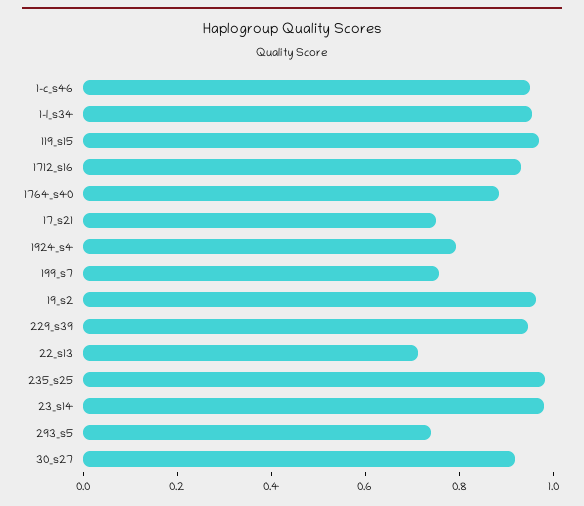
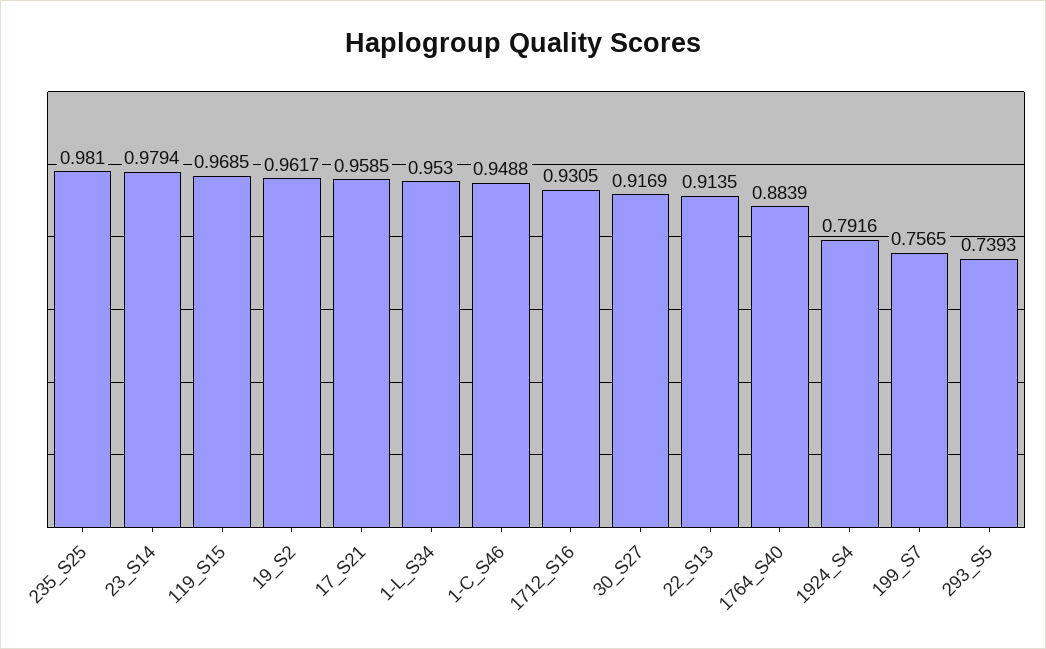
17_s21: 0.75 -> 0.9585
229_s39: 0.95 -> none
22_s13: 0.7 -> 0.9135

